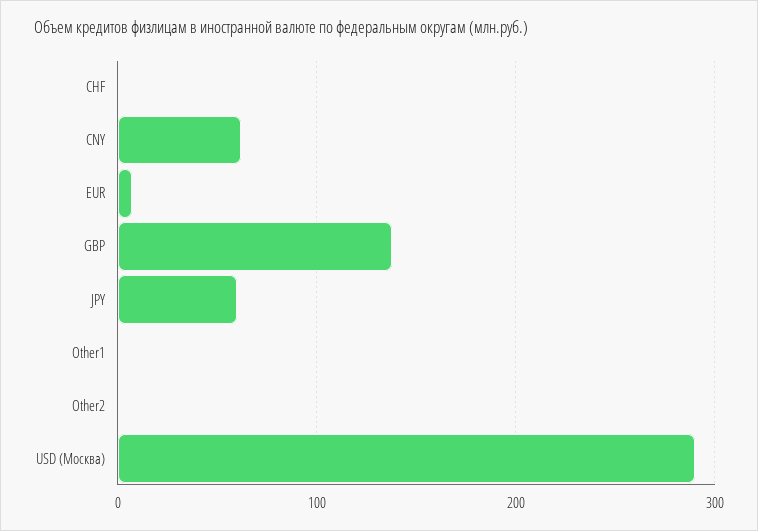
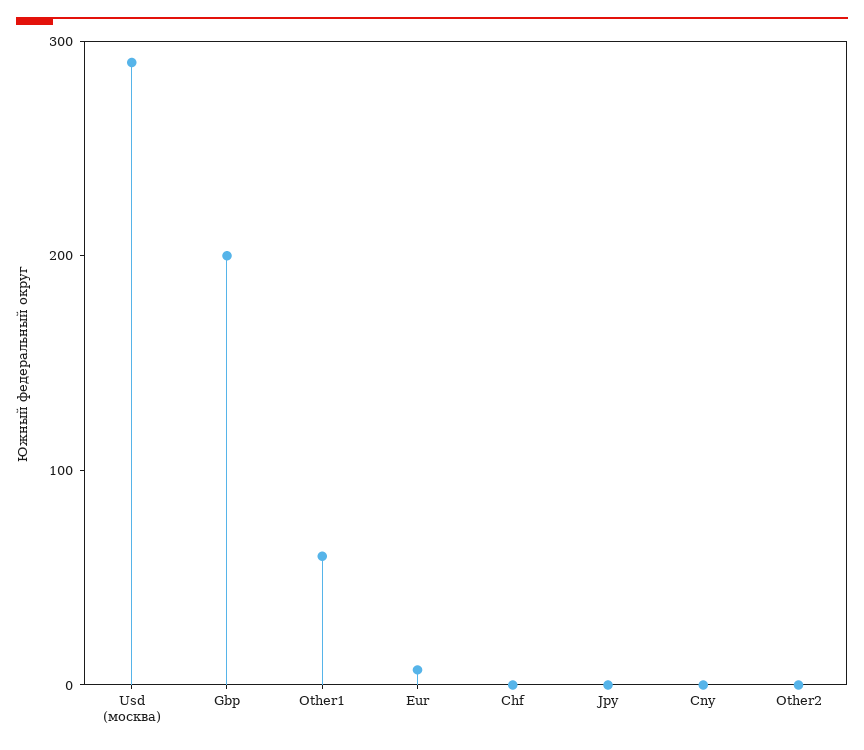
CNY: 60 -> 0
GBP: 140 -> 200
JPY: 60 -> 0
Other1: 0 -> 60

